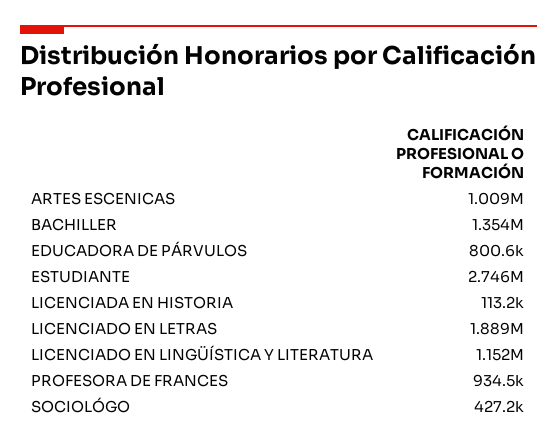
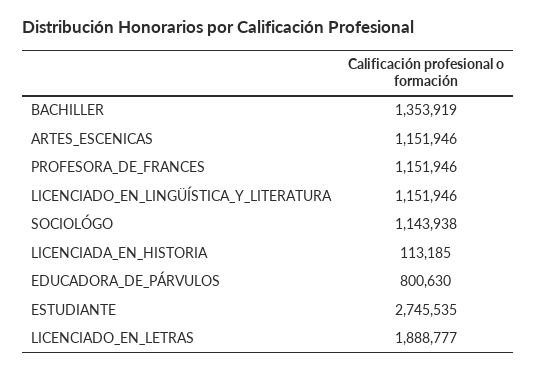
ARTES ESCENICAS: 1009000 -> 1151946
PROFESORA DE FRANCES: 934500 -> 1151946
SOCIOLÓGO: 427200 -> 1143938

